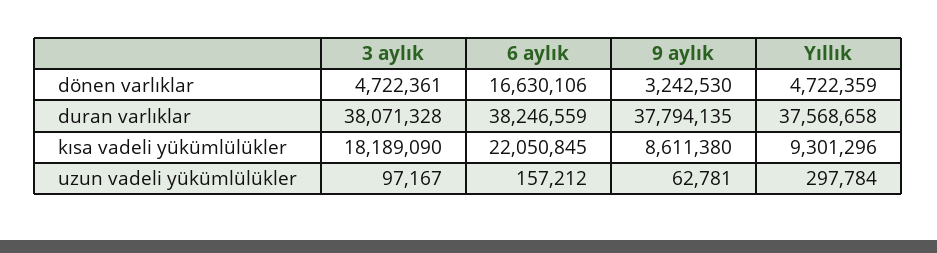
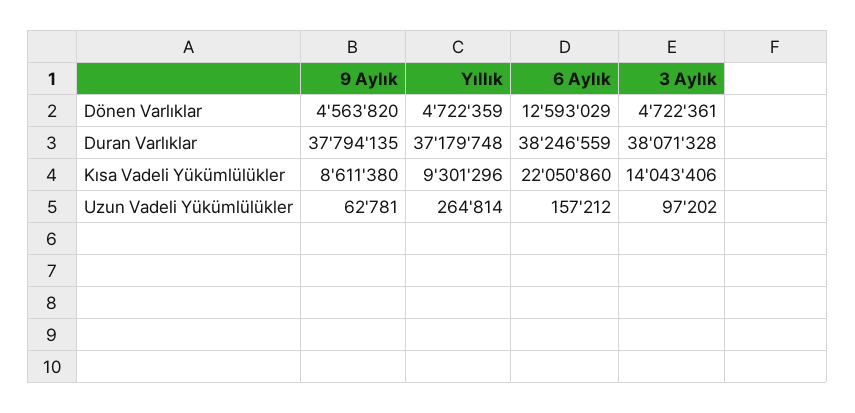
6 aylık, dönen varlıklar: 16630106 -> 12593029
9 aylık, dönen varlıklar: 3242530 -> 4563820
Yıllık, duran varlıklar: 37568658 -> 37179748
3 aylık, kısa vadeli yükümlülükler: 18189090 -> 14043406
6 aylık, kısa vadeli yükümlülükler: 22050845 -> 22050860
3 aylık, uzun vadeli yükümlülükler: 97167 -> 97202
Yıllık, uzun vadeli yükümlülükler: 297784 -> 264814

